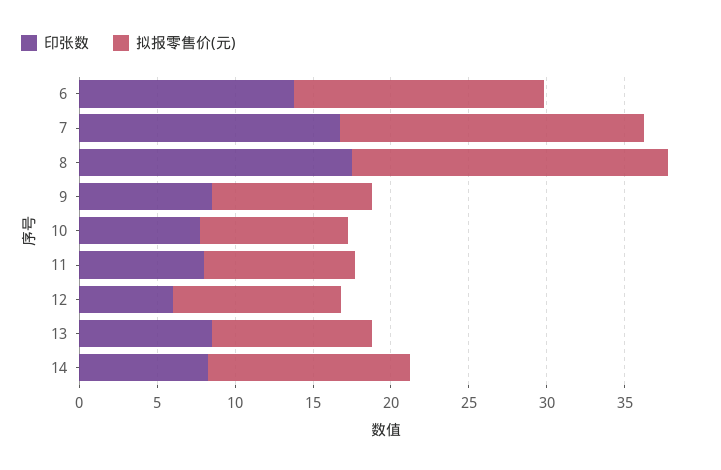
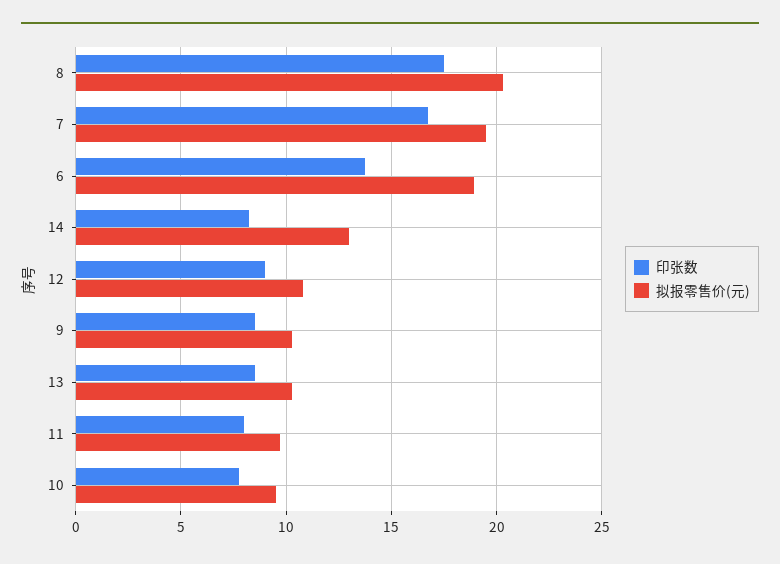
拟报零售价(元), 6: 16 -> 19
印张数, 12: 6 -> 9

